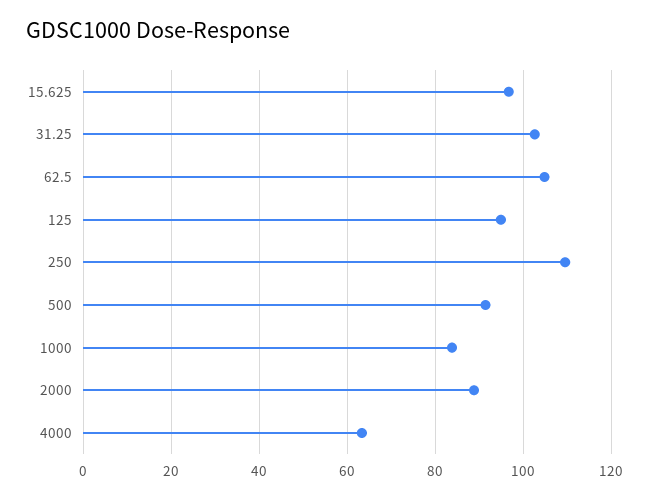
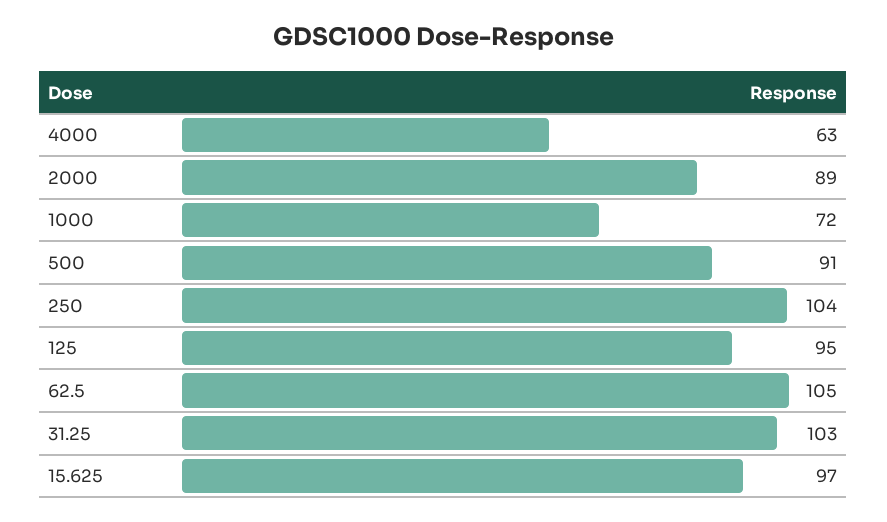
250: 110 -> 104
1000: 84 -> 72

